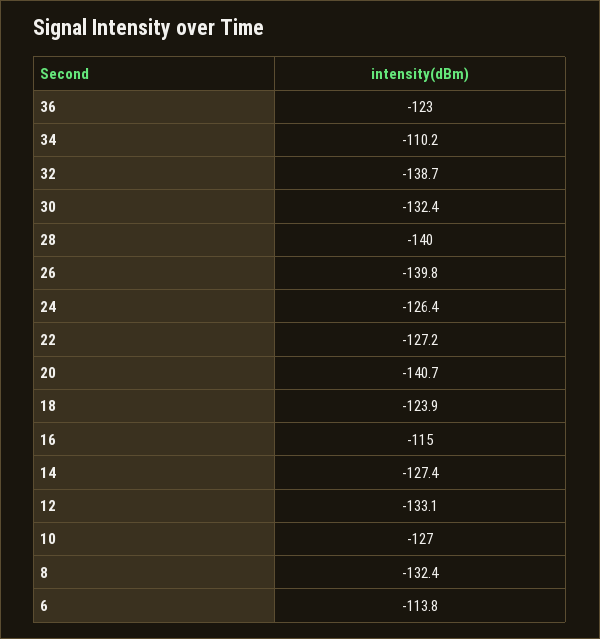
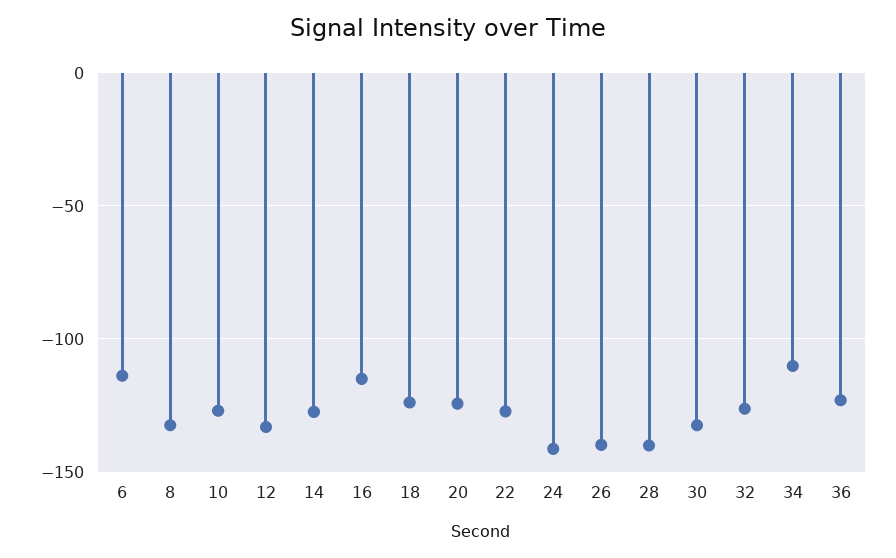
32: -138.7 -> -125
24: -126.4 -> -140
20: -140.7 -> -125

